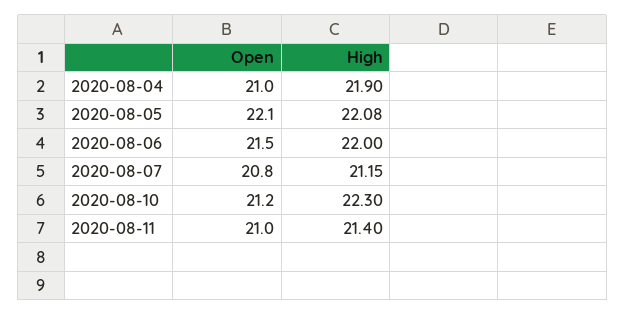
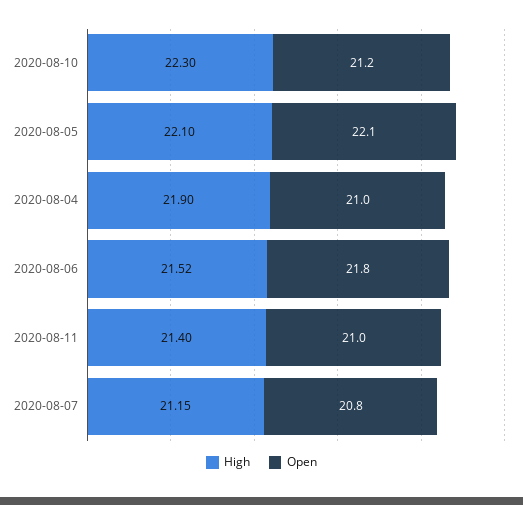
High, 2020-08-05: 22.08 -> 22.1
Open, 2020-08-06: 21.5 -> 21.8
High, 2020-08-06: 22 -> 21.52

